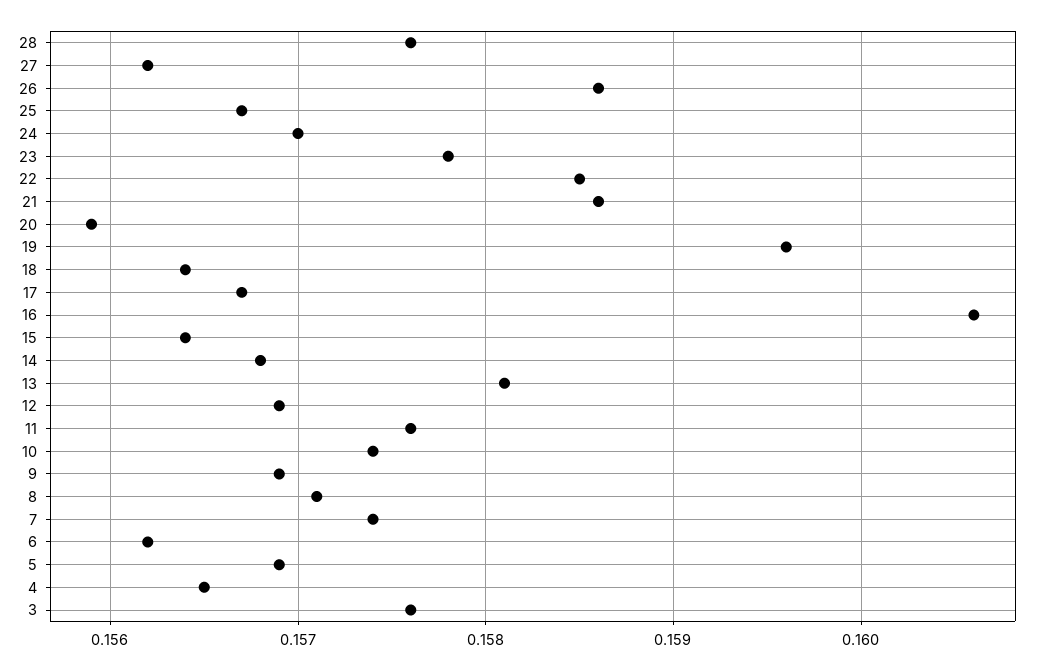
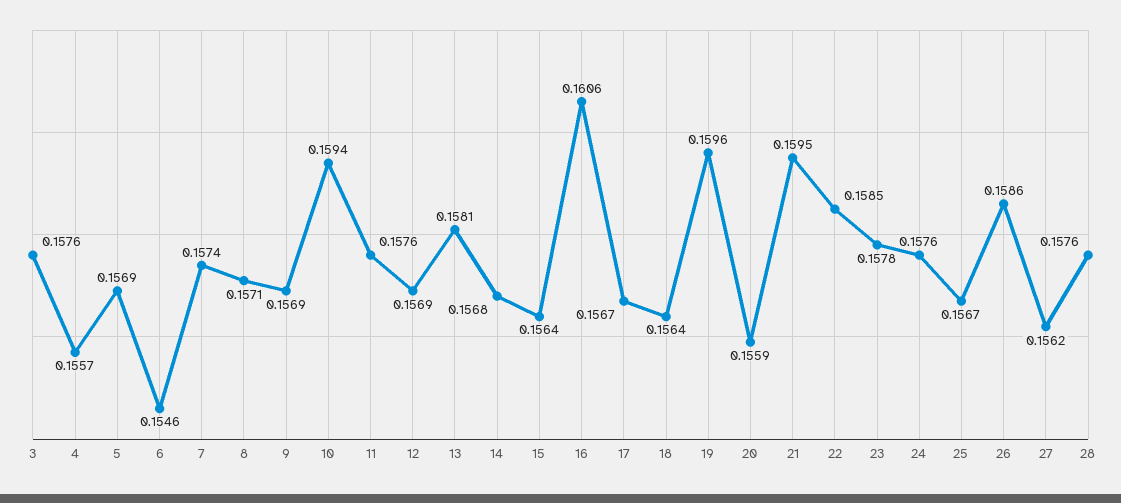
24: 0.157 -> 0.1576
21: 0.1586 -> 0.1595
10: 0.1574 -> 0.1594
6: 0.1562 -> 0.1546
4: 0.1565 -> 0.1557

